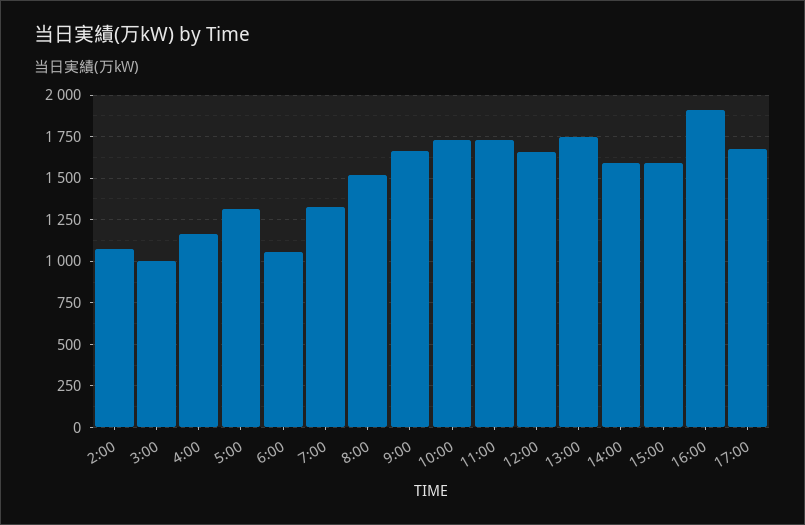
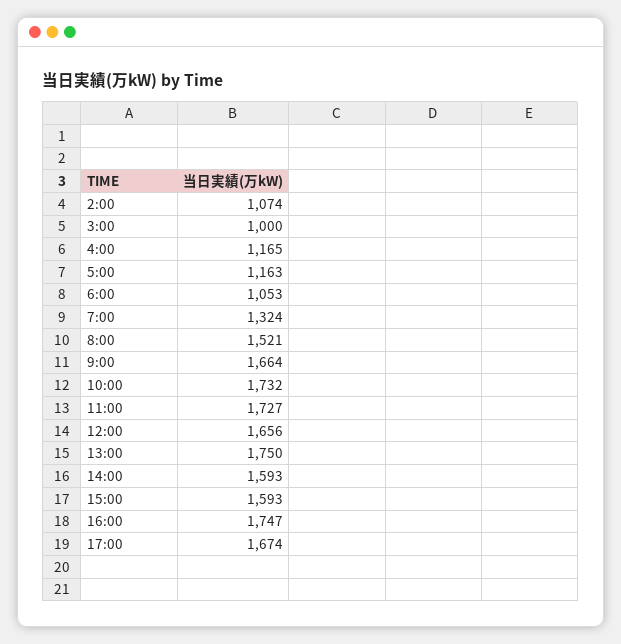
5:00: 1300 -> 1163
16:00: 1900 -> 1747

